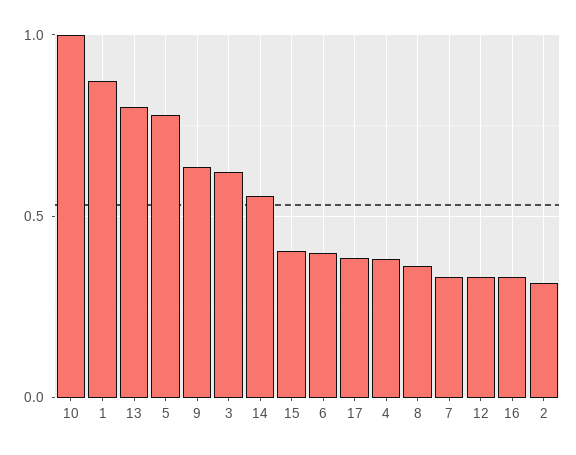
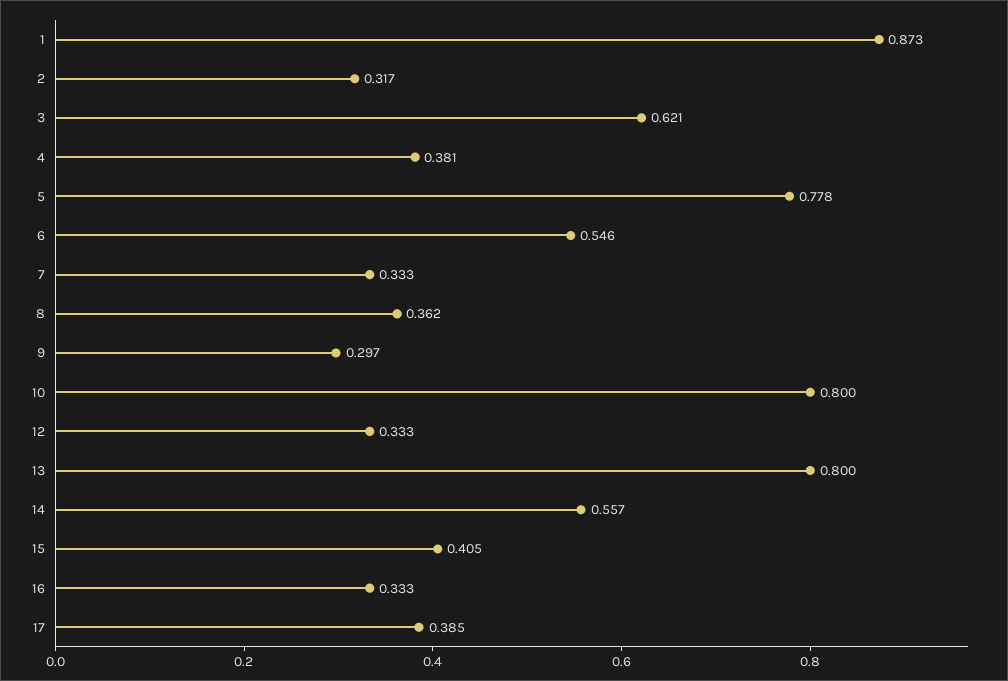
10: 1 -> 0.8
9: 0.65 -> 0.297
6: 0.4 -> 0.546

